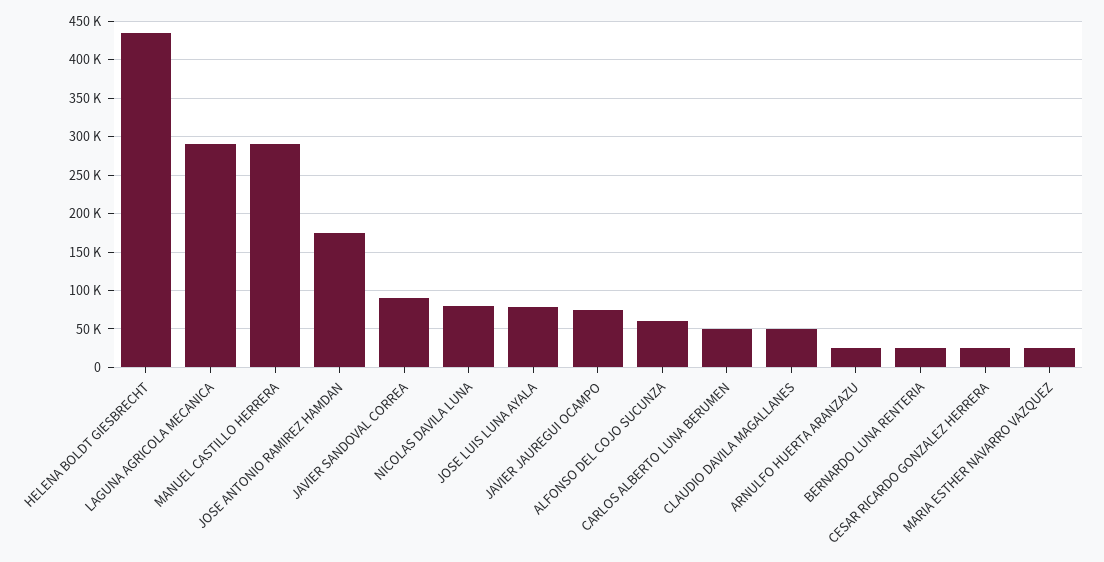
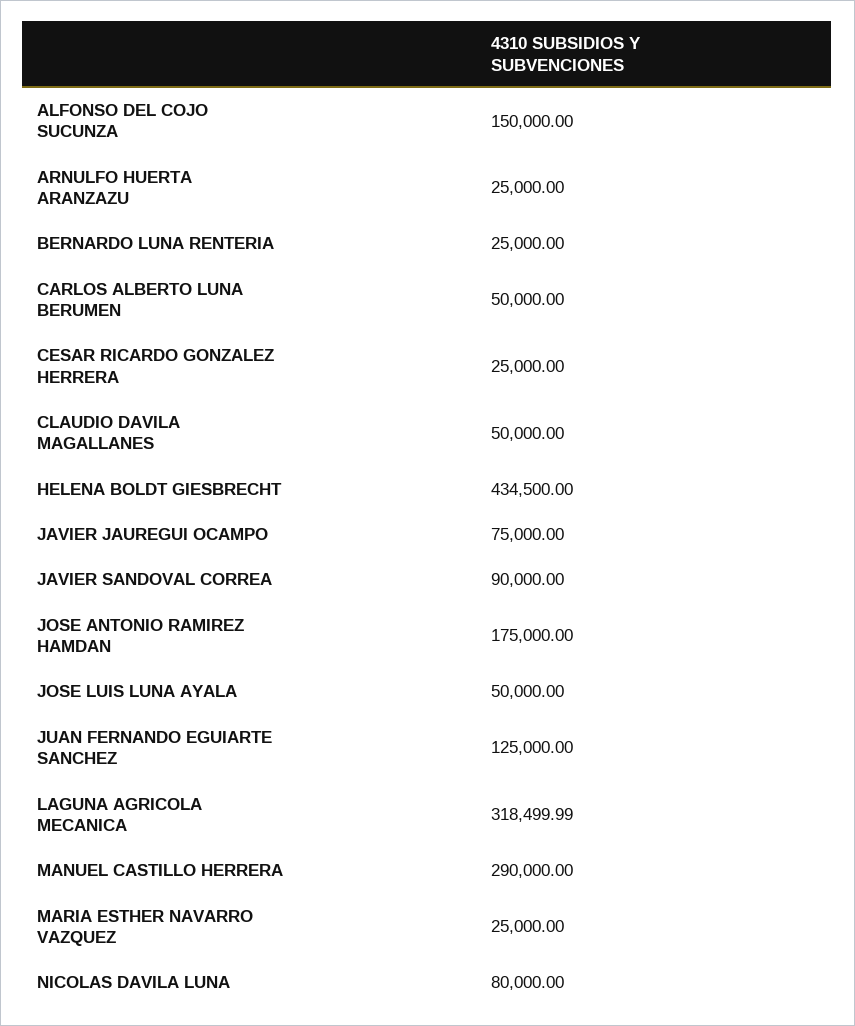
LAGUNA AGRICOLA MECANICA: 290000 -> 318499.99
JOSE LUIS LUNA AYALA: 80000 -> 50000
ALFONSO DEL COJO SUCUNZA: 60000 -> 150000
JUAN FERNANDO EGUIARTE SANCHEZ: none -> 125000

